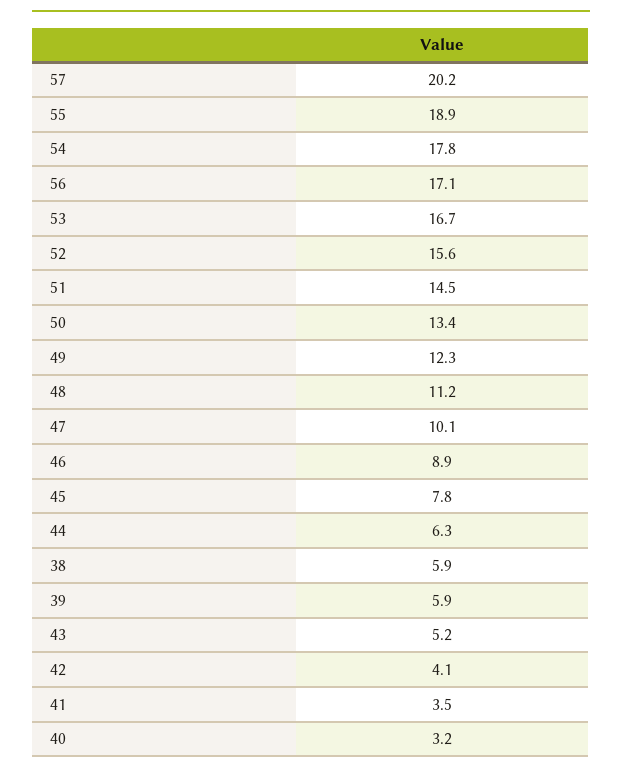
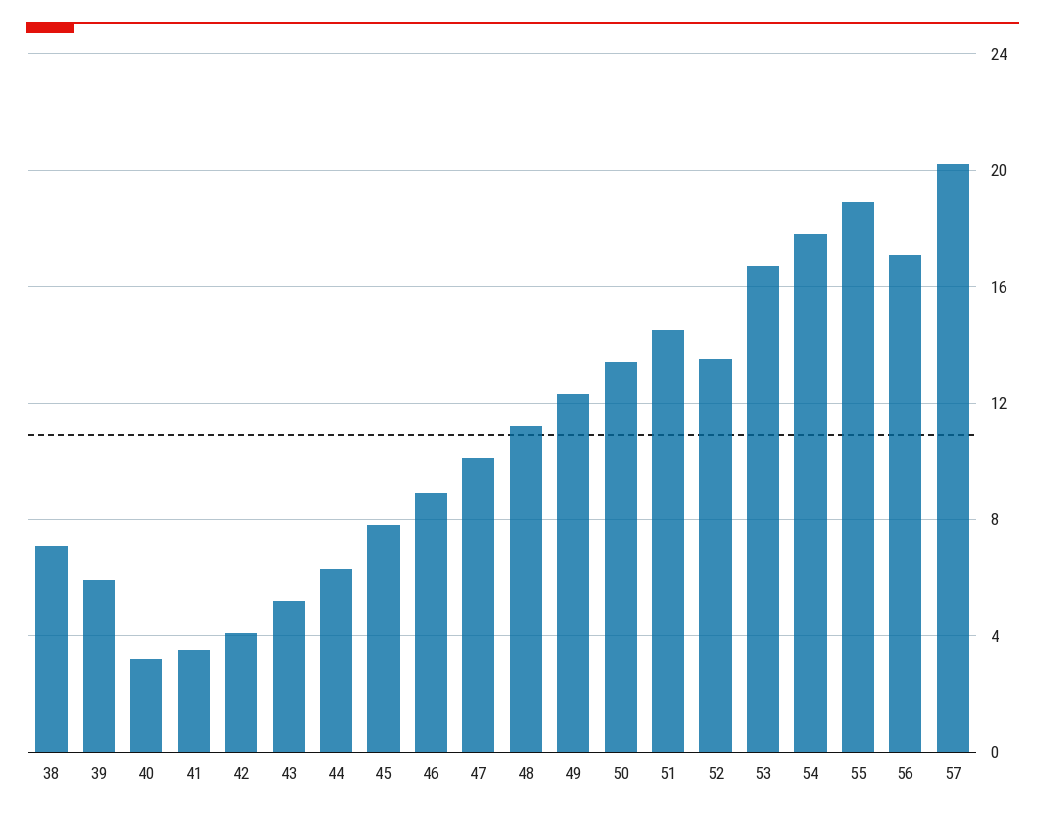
52: 15.6 -> 13.5
38: 5.9 -> 7

